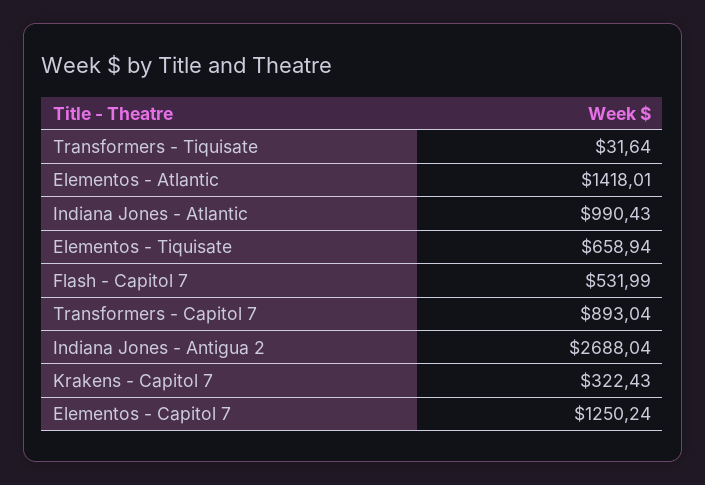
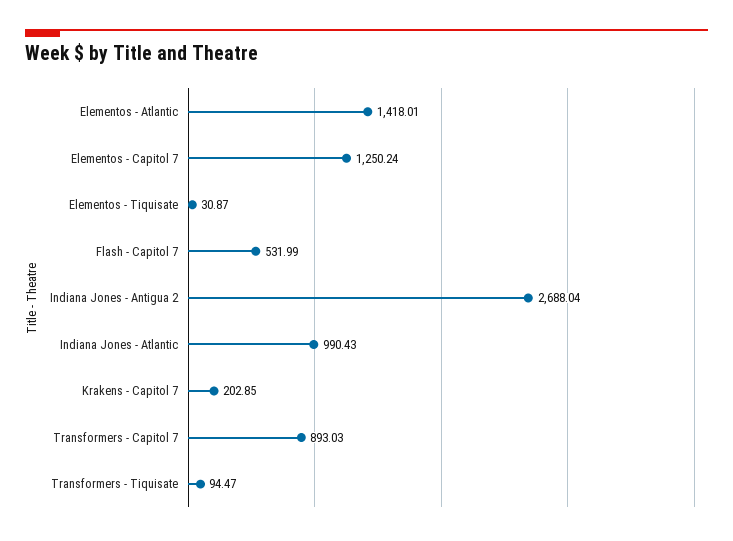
Transformers - Tiquisate: 31.64 -> 94.47
Elementos - Tiquisate: 658.94 -> 30.87
Transformers - Capitol 7: 893.04 -> 893.03
Krakens - Capitol 7: 322.43 -> 202.85

